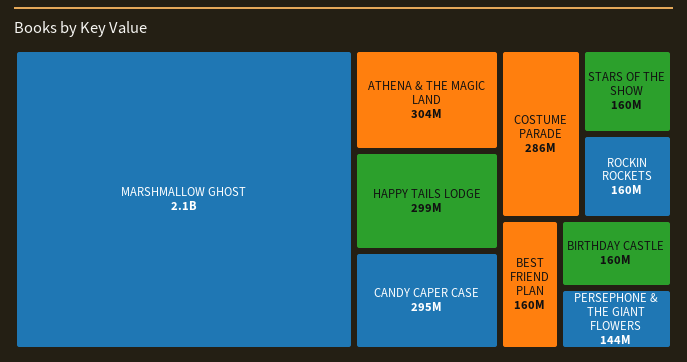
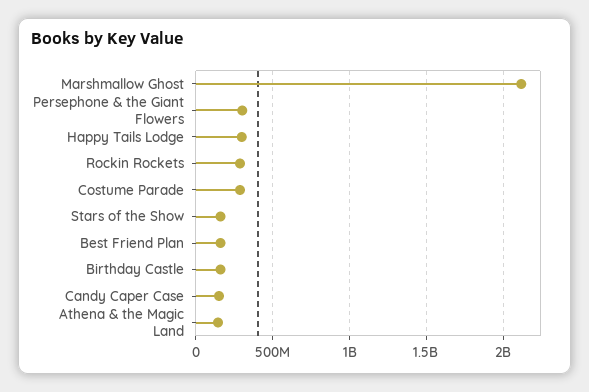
ATHENA & THE MAGIC LAND: 304000000 -> 150000000
CANDY CAPER CASE: 295000000 -> 150000000
ROCKIN ROCKETS: 160000000 -> 300000000
PERSEPHONE & THE GIANT FLOWERS: 144000000 -> 300000000

